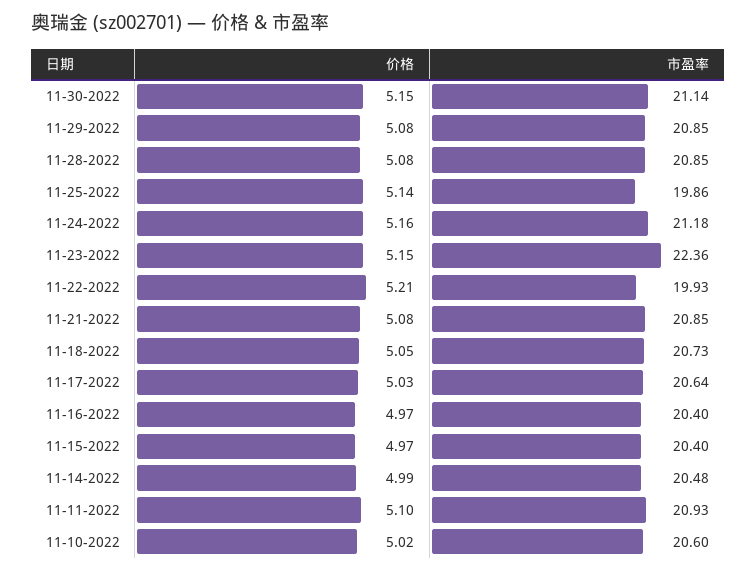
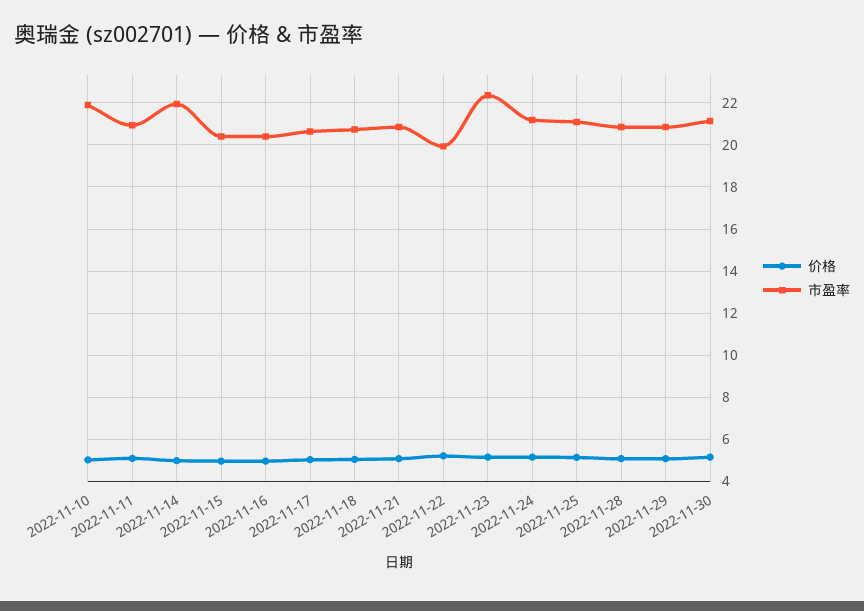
市盈率, 11-25-2022: 19.86 -> 21
市盈率, 11-14-2022: 20.48 -> 22
市盈率, 11-10-2022: 20.6 -> 22

